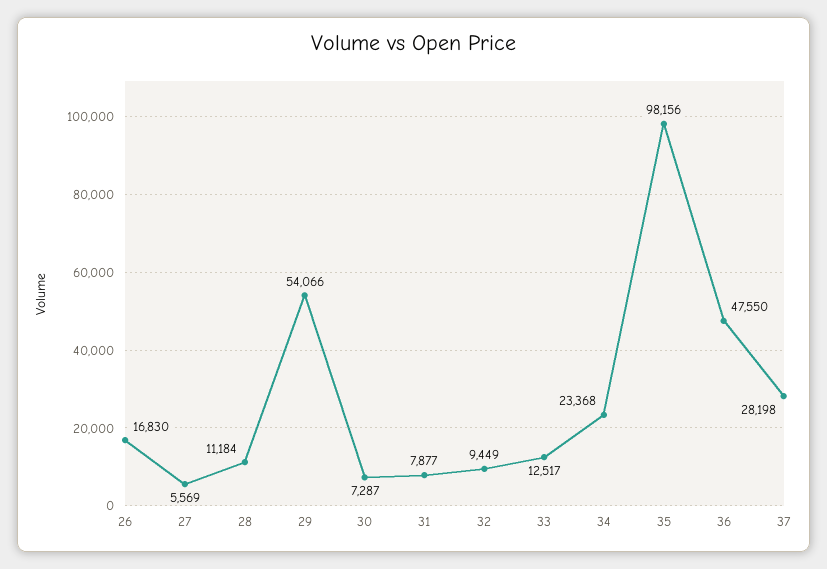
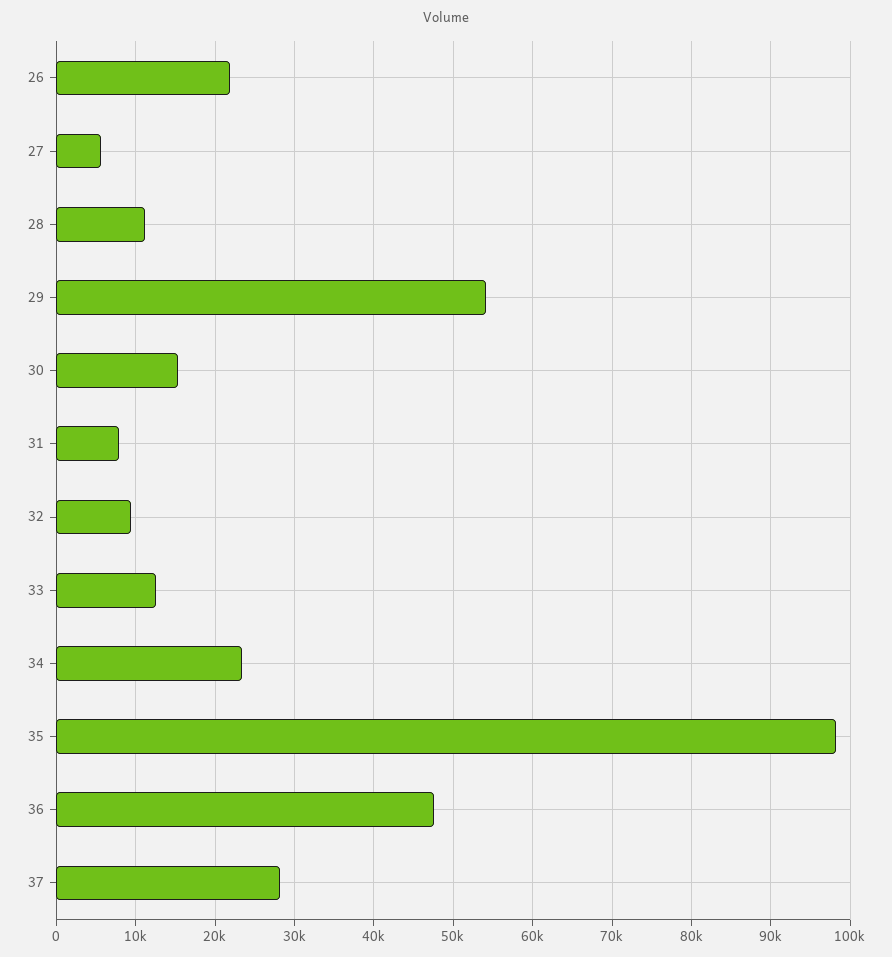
26: 16830 -> 22000
30: 7287 -> 15000

